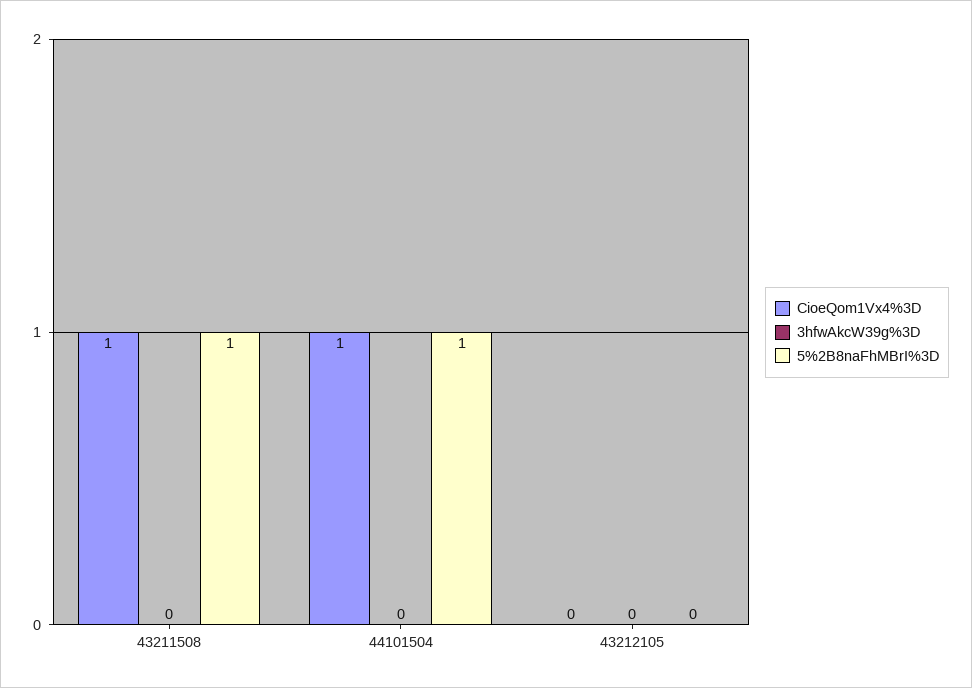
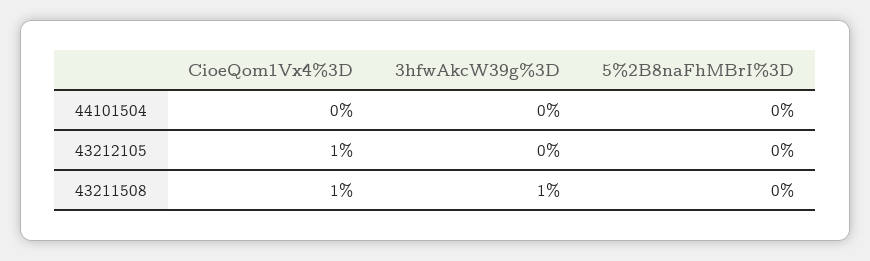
3hfwAkcW39g%3D, 43211508: 0 -> 1
5%2B8naFhMBrI%3D, 43211508: 1 -> 0
CioeQom1Vx4%3D, 44101504: 1 -> 0
5%2B8naFhMBrI%3D, 44101504: 1 -> 0
CioeQom1Vx4%3D, 43212105: 0 -> 1

